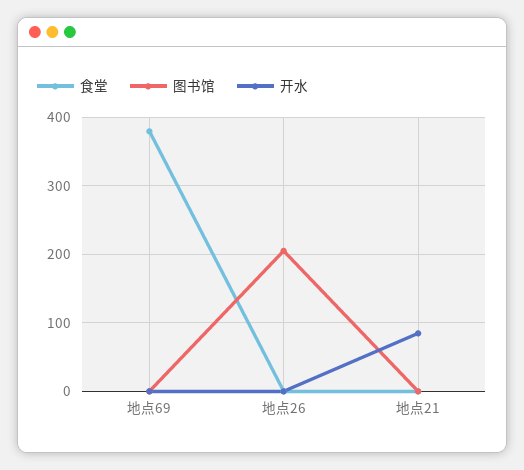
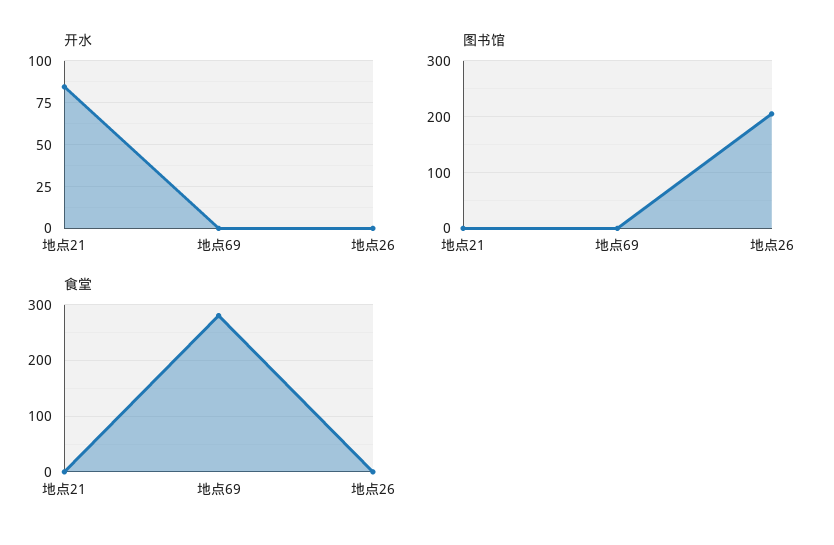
食堂, 地点69: 380 -> 280

